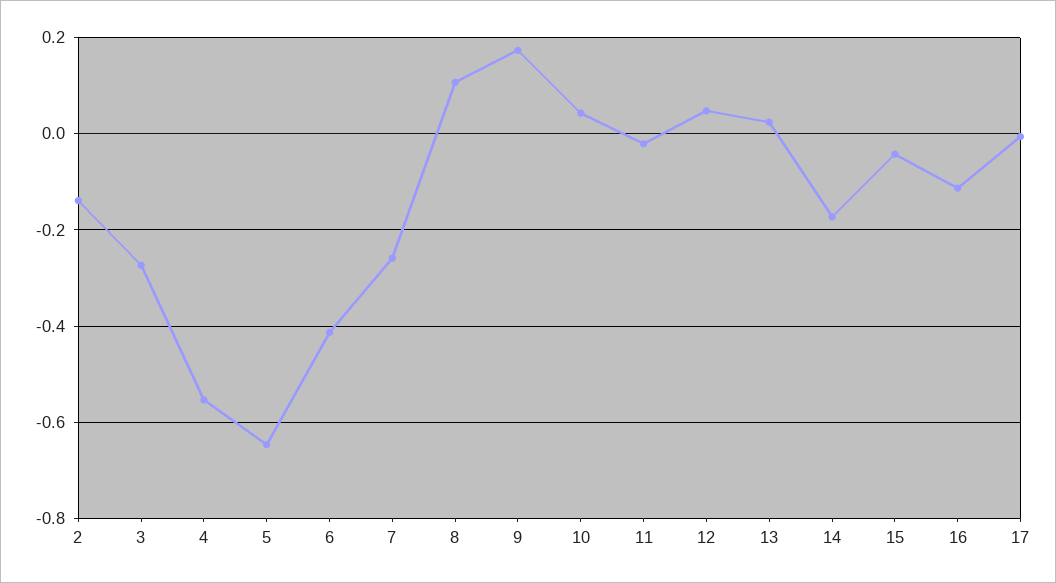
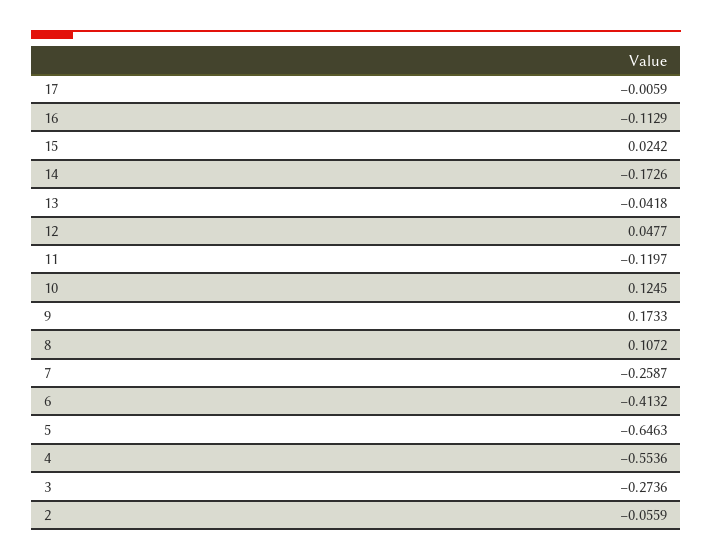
2: -0.14 -> -0.0559
10: 0.04 -> 0.1245
11: -0.02 -> -0.1197
13: 0.02 -> -0.0418
15: -0.04 -> 0.0242

